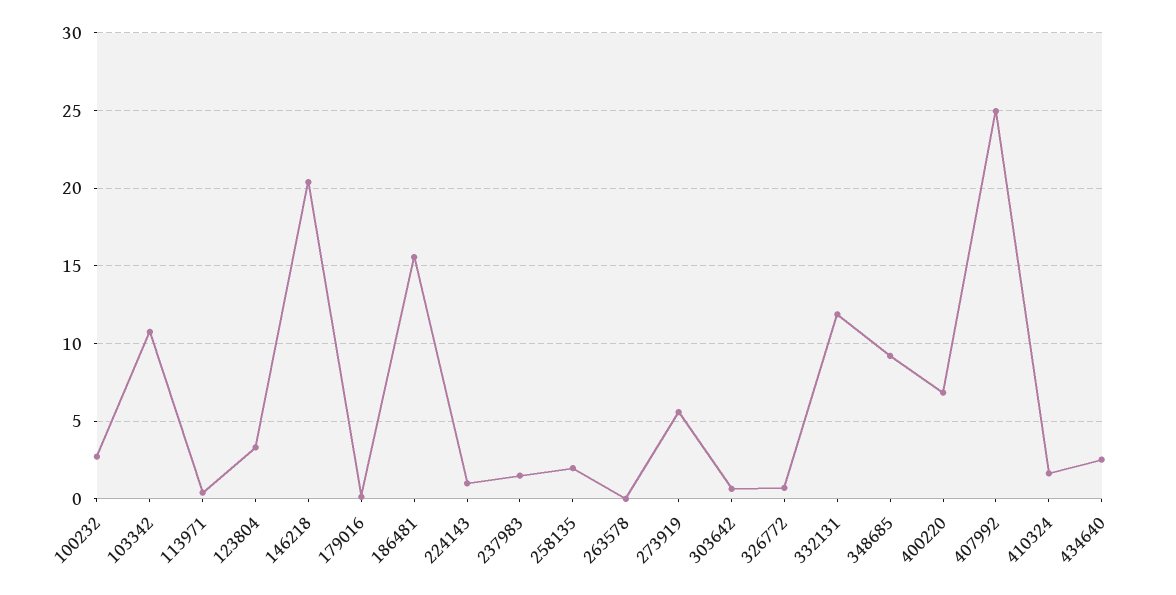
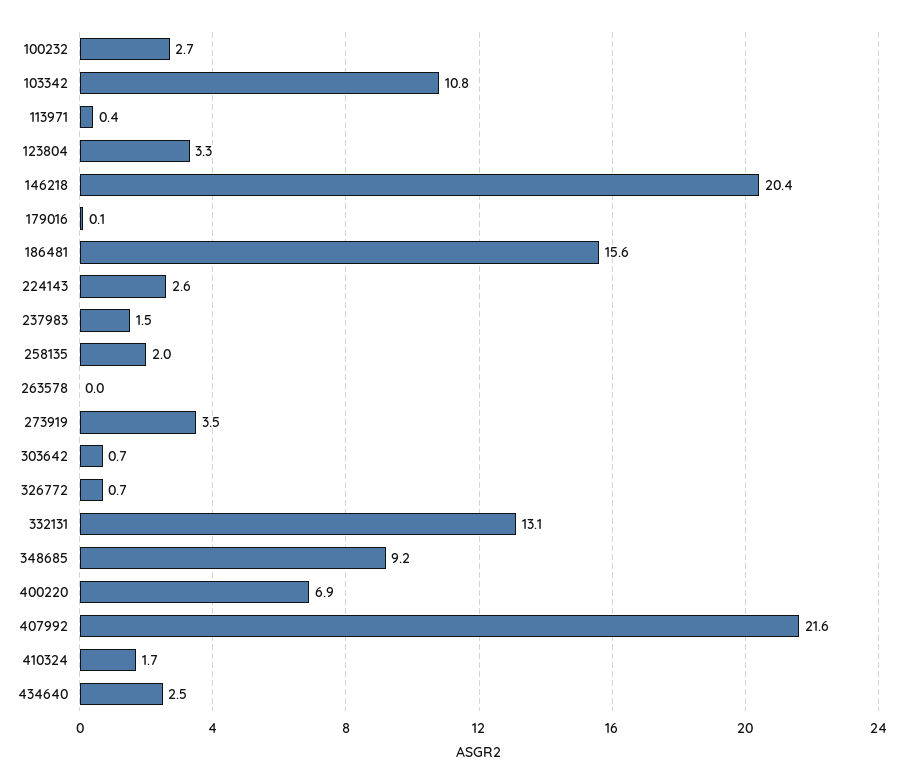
224143: 1 -> 2.6
273919: 5.5 -> 3.5
332131: 12 -> 13.1
407992: 25 -> 21.6

